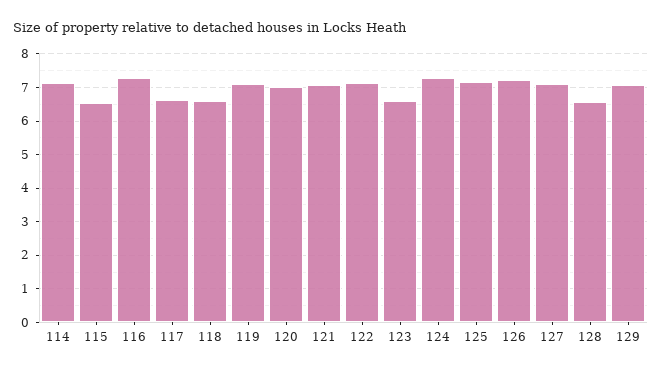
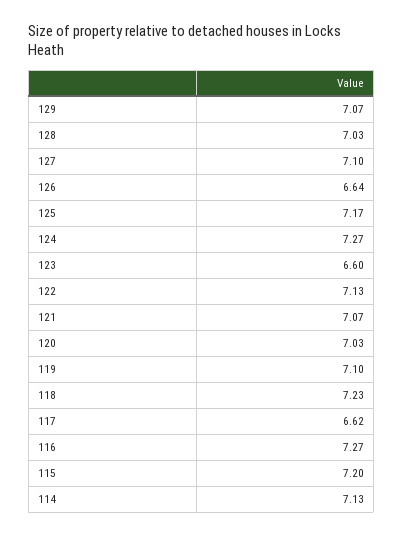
115: 6.6 -> 7.2
118: 6.6 -> 7.23
126: 7.2 -> 6.64
128: 6.6 -> 7.03

